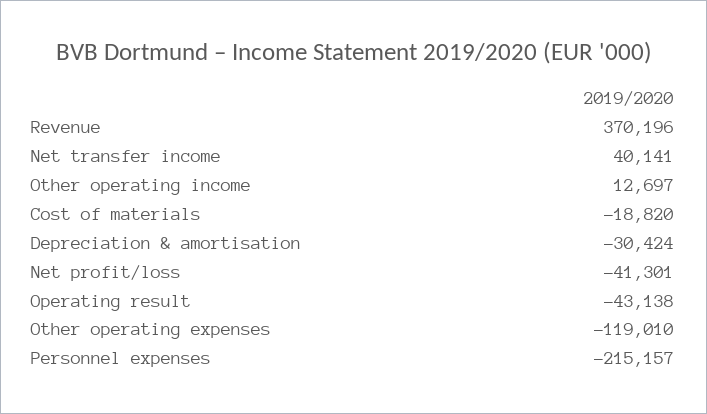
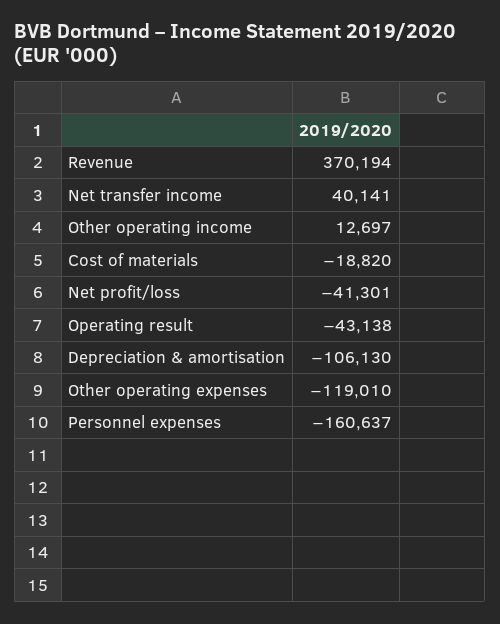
Revenue: 370196 -> 370194
Depreciation & amortisation: -30424 -> -106130
Personnel expenses: -215157 -> -160637

